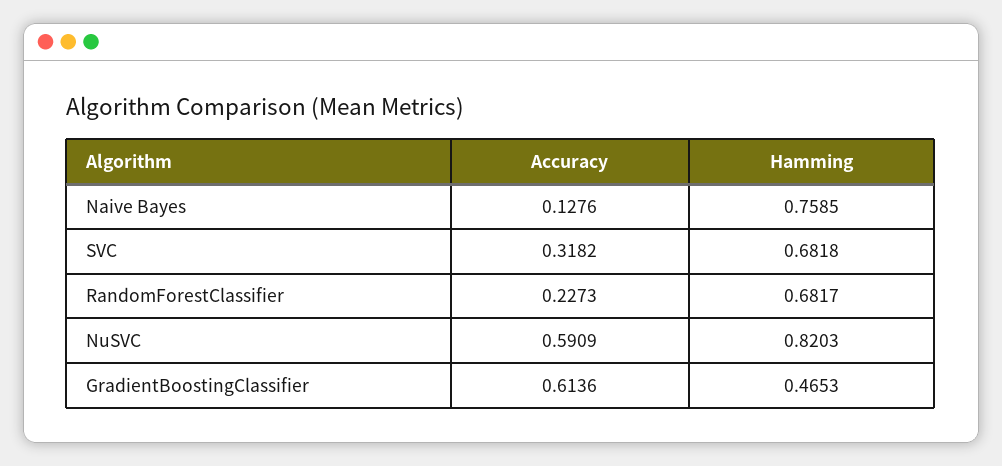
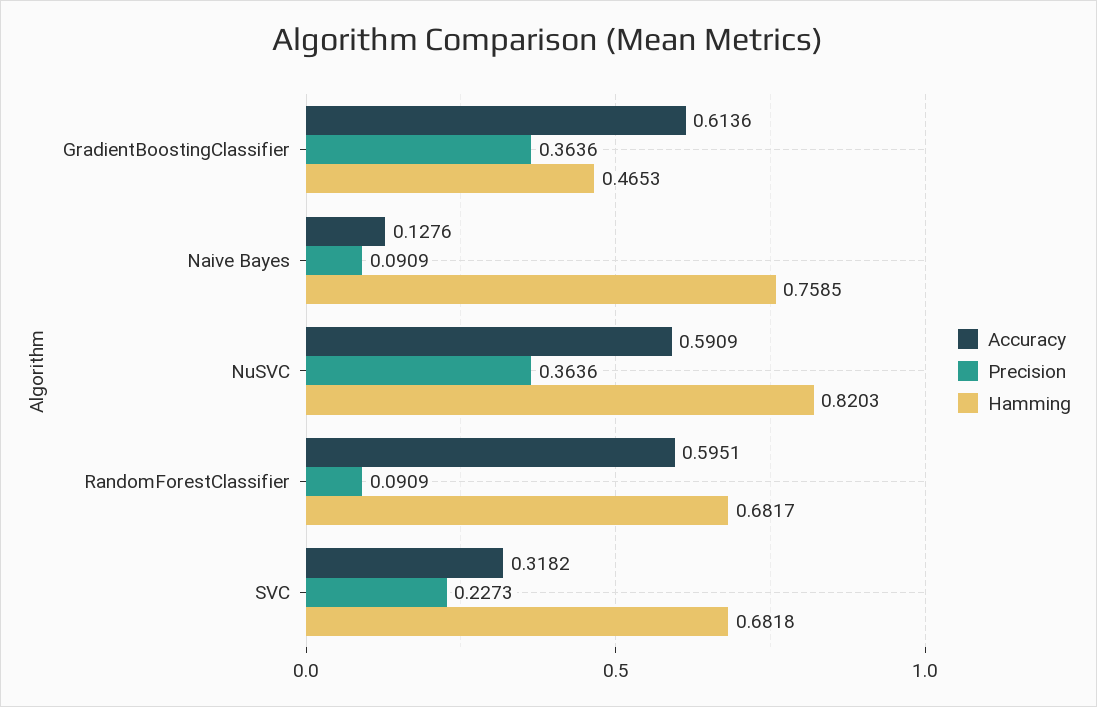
Accuracy, RandomForestClassifier: 0.2273 -> 0.5951
Precision, GradientBoostingClassifier: none -> 0.3636
Precision, Naive Bayes: none -> 0.0909
Precision, NuSVC: none -> 0.3636
Precision, RandomForestClassifier: none -> 0.0909
Precision, SVC: none -> 0.2273

